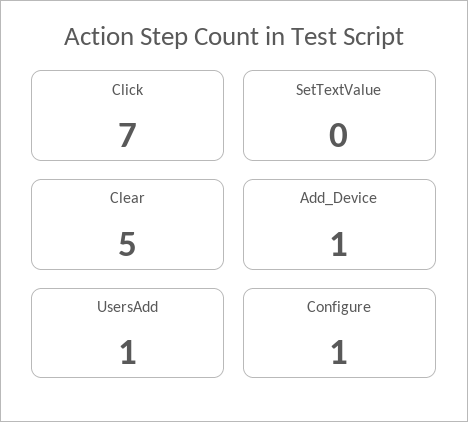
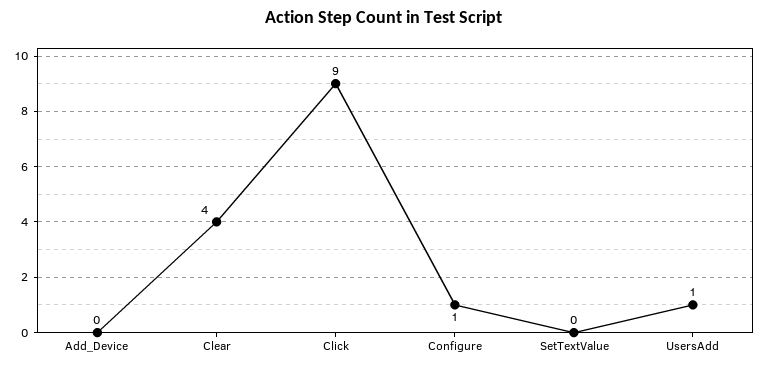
Click: 7 -> 9
Clear: 5 -> 4
Add_Device: 1 -> 0

